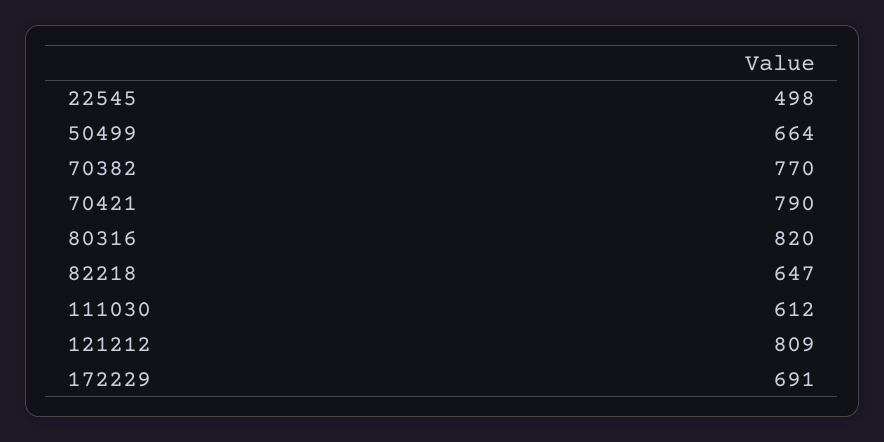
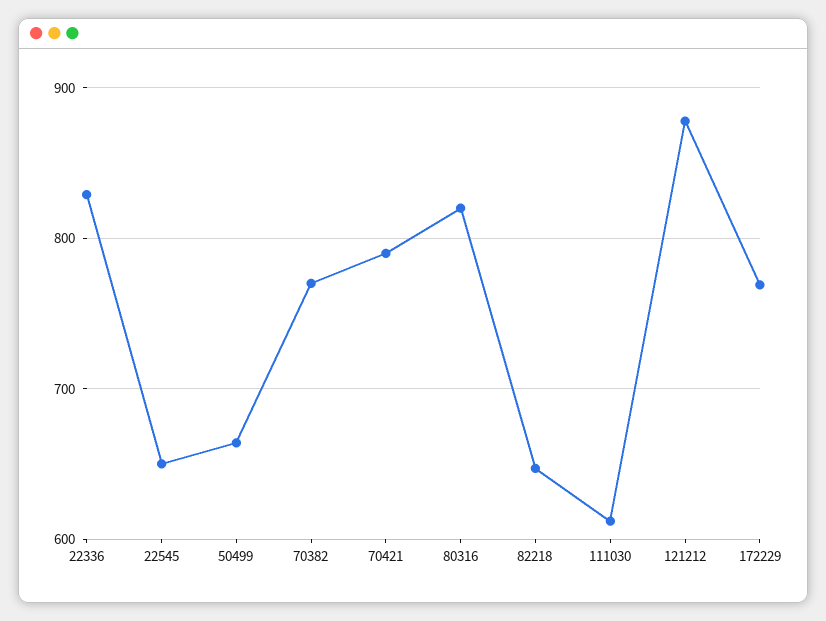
22545: 498 -> 650
121212: 809 -> 880
172229: 691 -> 770
22336: none -> 830

